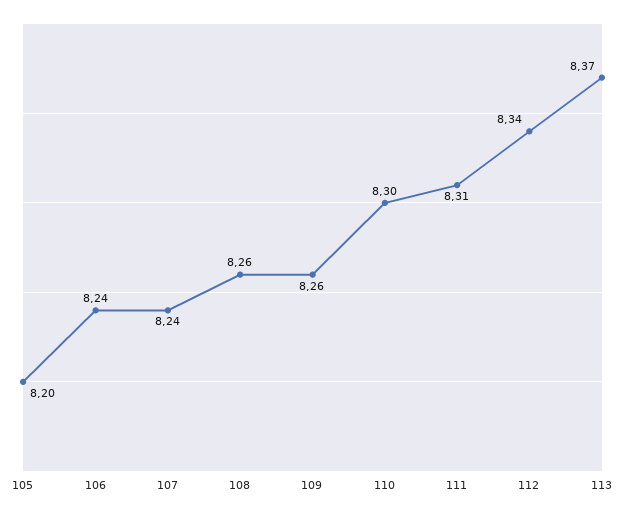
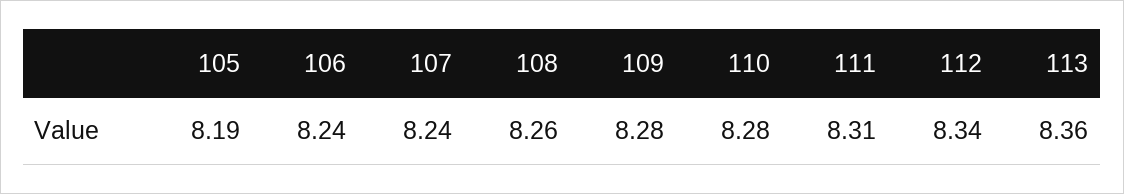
105: 8.2 -> 8.19
109: 8.26 -> 8.28
110: 8.3 -> 8.28
113: 8.37 -> 8.36

